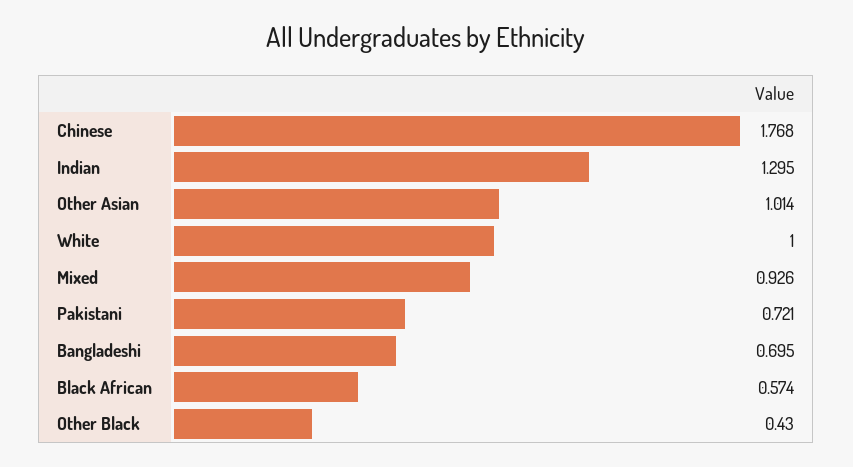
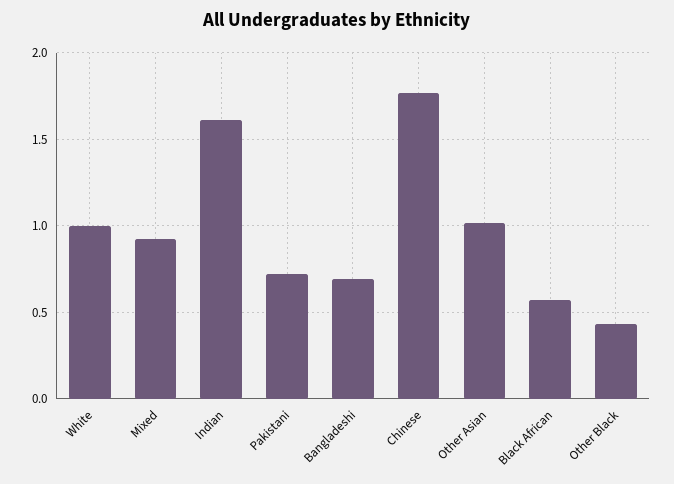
Indian: 1.295 -> 1.6

